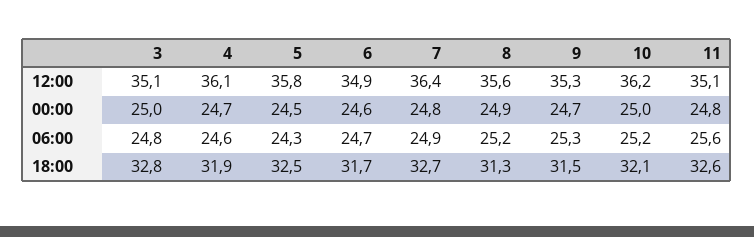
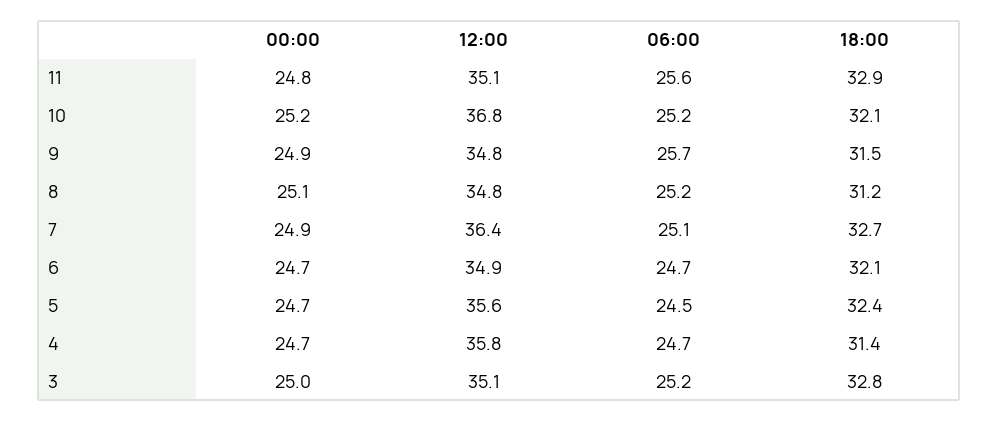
4, 12:00: 36.1 -> 35.8
5, 12:00: 35.8 -> 35.6
8, 12:00: 35.6 -> 34.8
9, 12:00: 35.3 -> 34.8
10, 12:00: 36.2 -> 36.8
5, 00:00: 24.5 -> 24.7
6, 00:00: 24.6 -> 24.7
7, 00:00: 24.8 -> 24.9
8, 00:00: 24.9 -> 25.1
9, 00:00: 24.7 -> 24.9
10, 00:00: 25 -> 25.2
3, 06:00: 24.8 -> 25.2
4, 06:00: 24.6 -> 24.7
5, 06:00: 24.3 -> 24.5
7, 06:00: 24.9 -> 25.1
9, 06:00: 25.3 -> 25.7
4, 18:00: 31.9 -> 31.4
5, 18:00: 32.5 -> 32.4
6, 18:00: 31.7 -> 32.1
8, 18:00: 31.3 -> 31.2
11, 18:00: 32.6 -> 32.9

